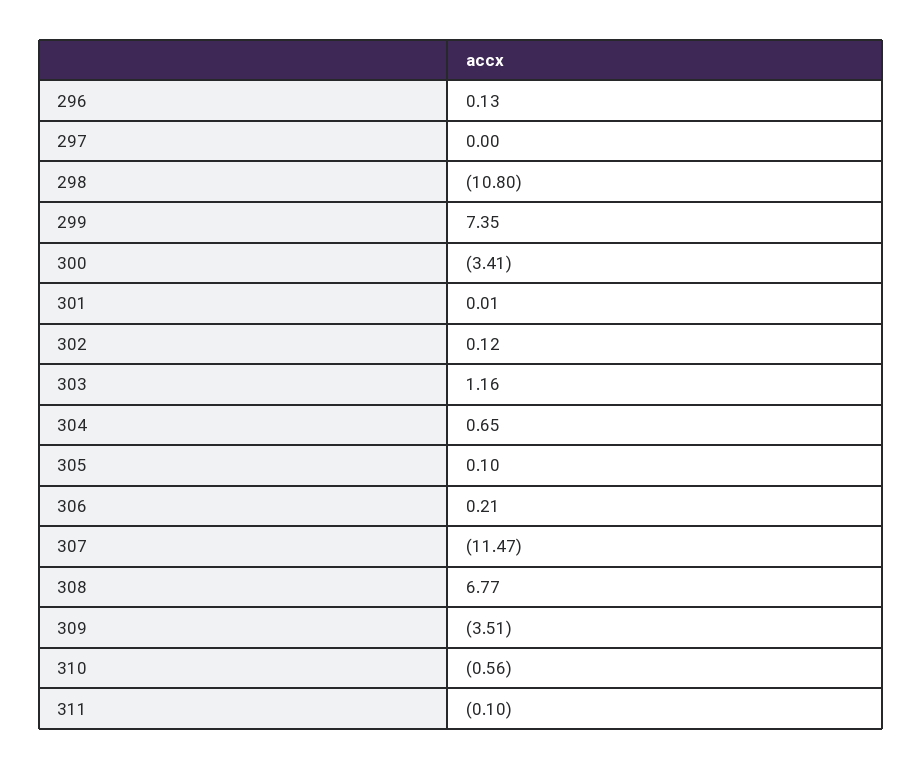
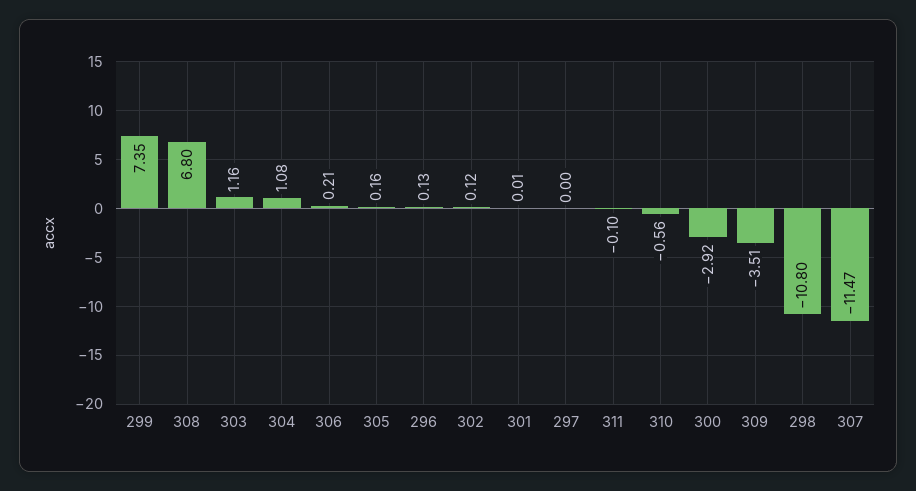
300: -3.41 -> -2.92
304: 0.65 -> 1.08
305: 0.1 -> 0.16
308: 6.77 -> 6.8

